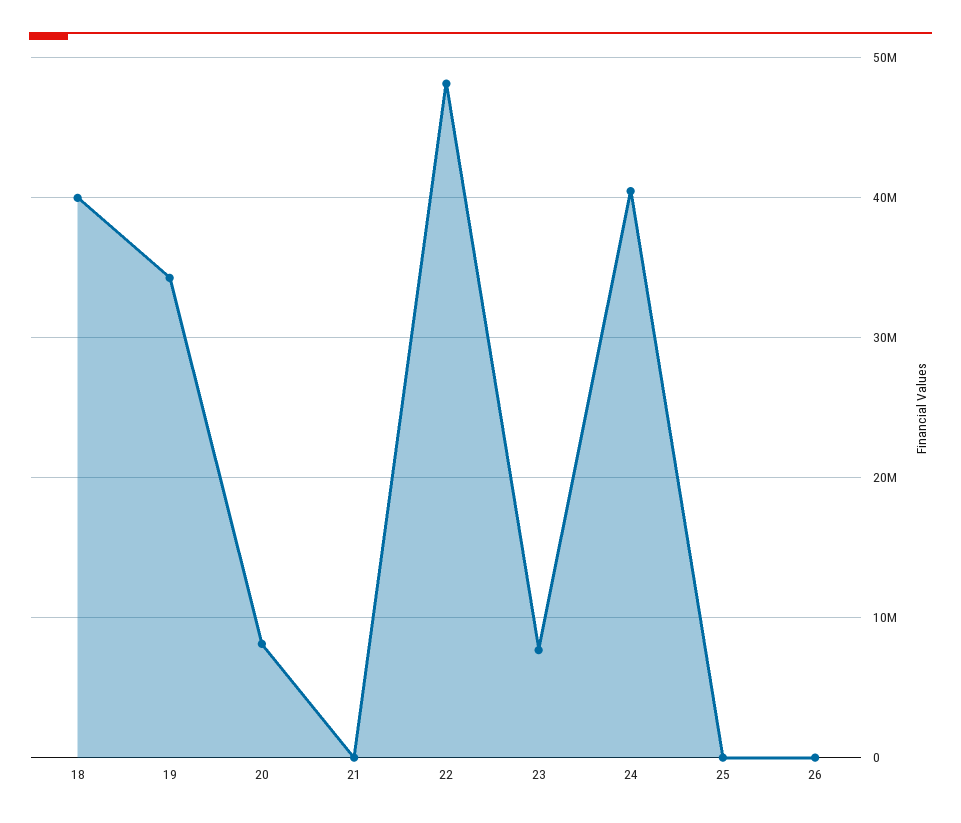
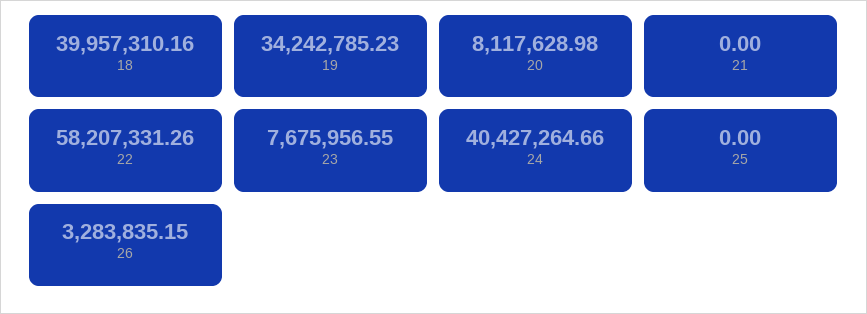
22: 48000000 -> 58207331.26
26: 0 -> 3283835.15

